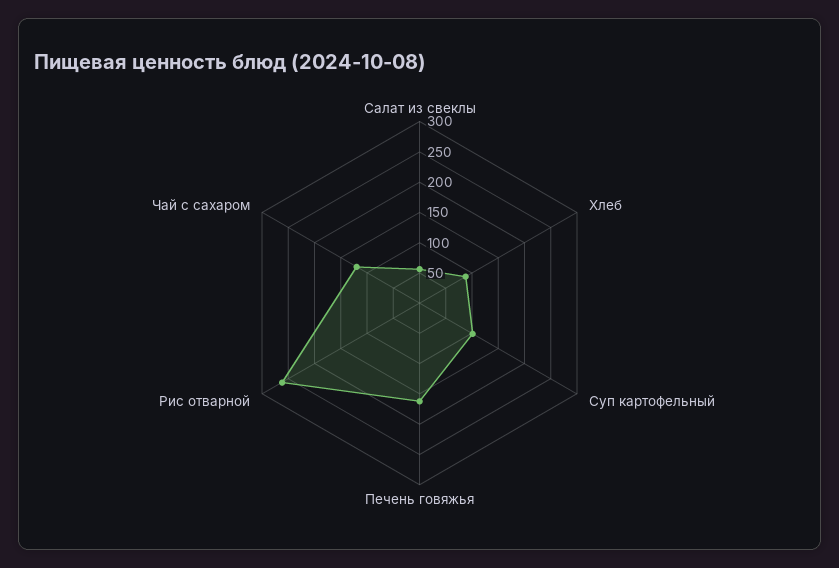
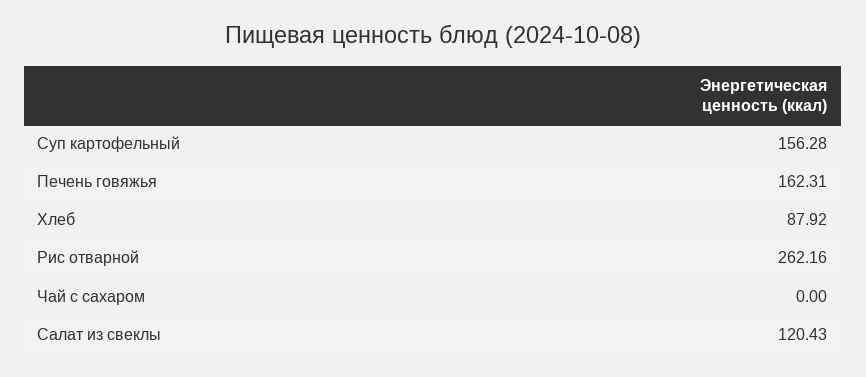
Салат из свеклы: 50 -> 120.43
Суп картофельный: 100 -> 156.28
Чай с сахаром: 125 -> 0

